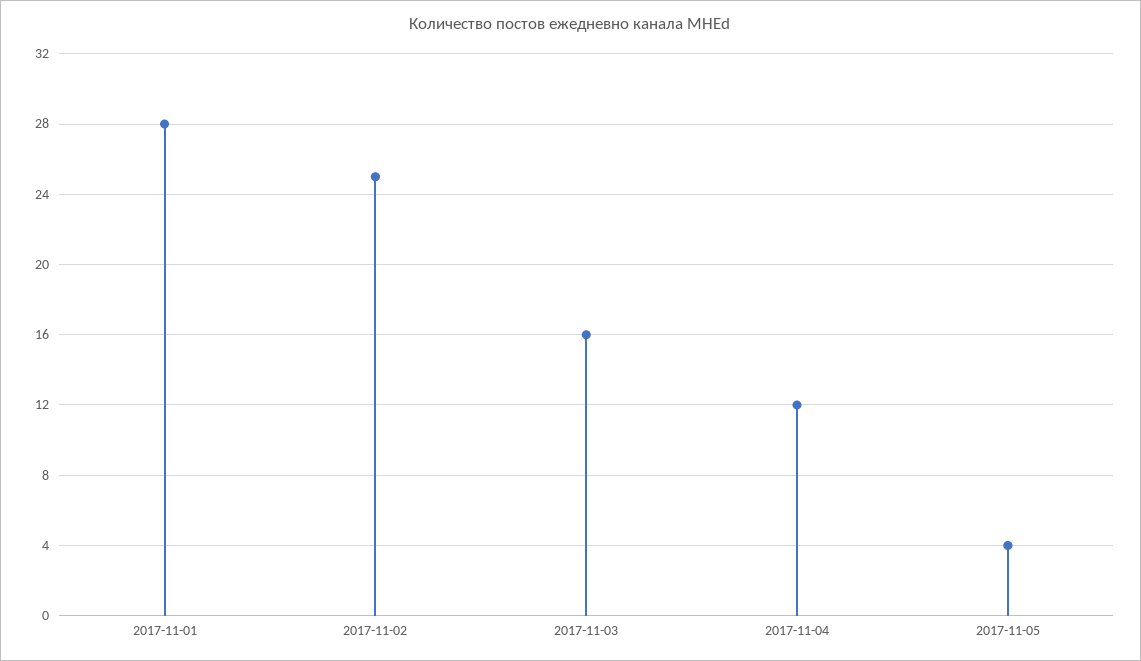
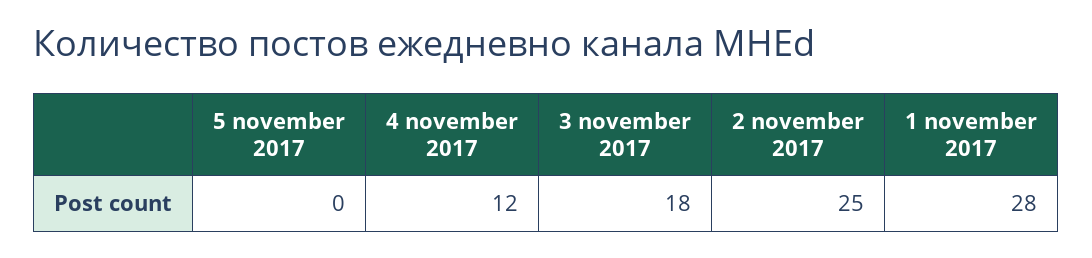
2017-11-03: 16 -> 18
2017-11-05: 4 -> 0

